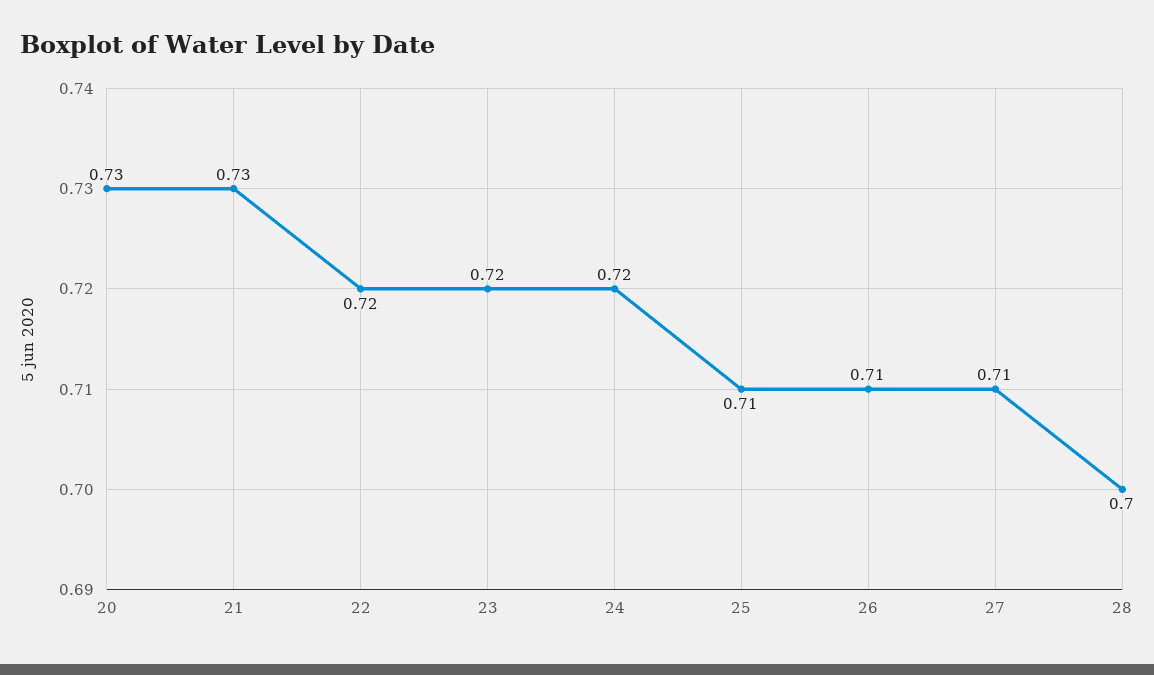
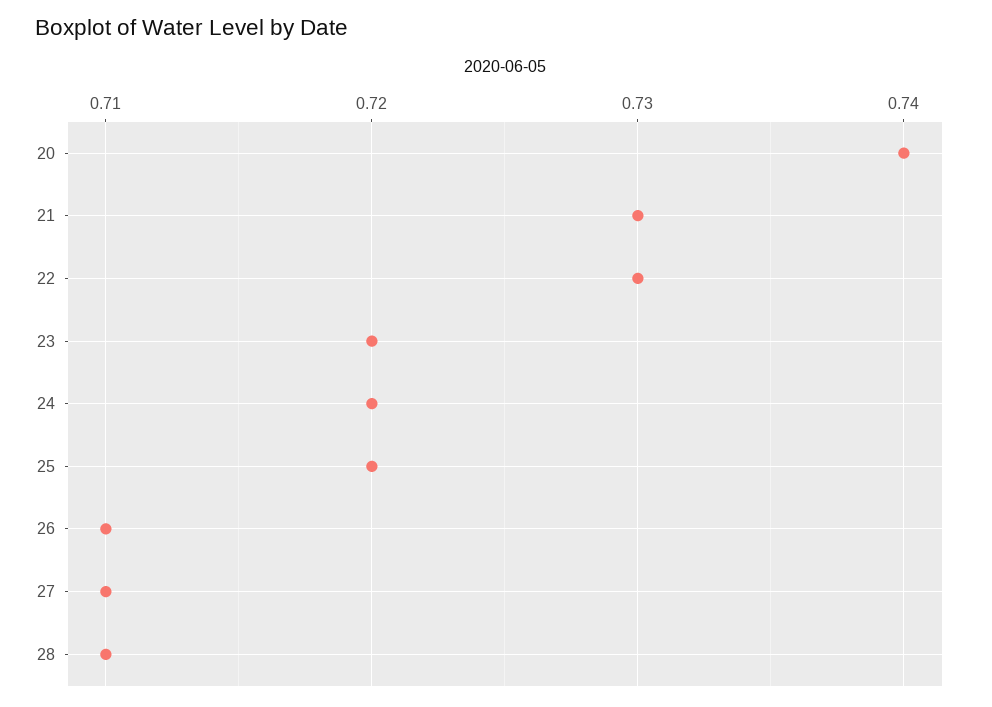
20: 0.73 -> 0.74
22: 0.72 -> 0.73
25: 0.71 -> 0.72
28: 0.7 -> 0.71

